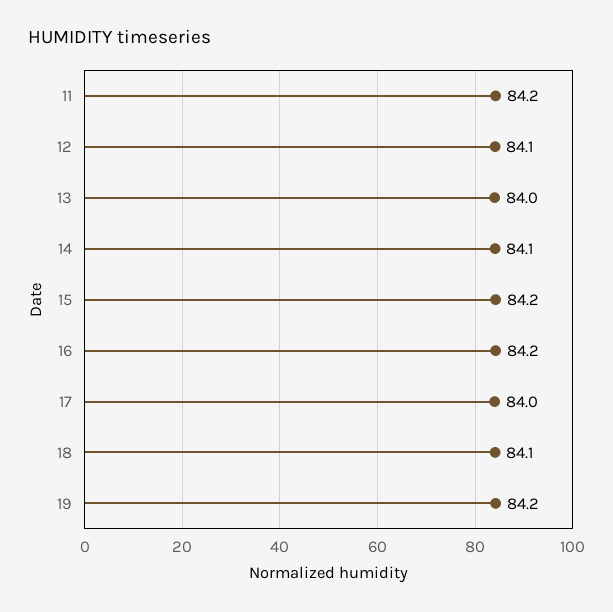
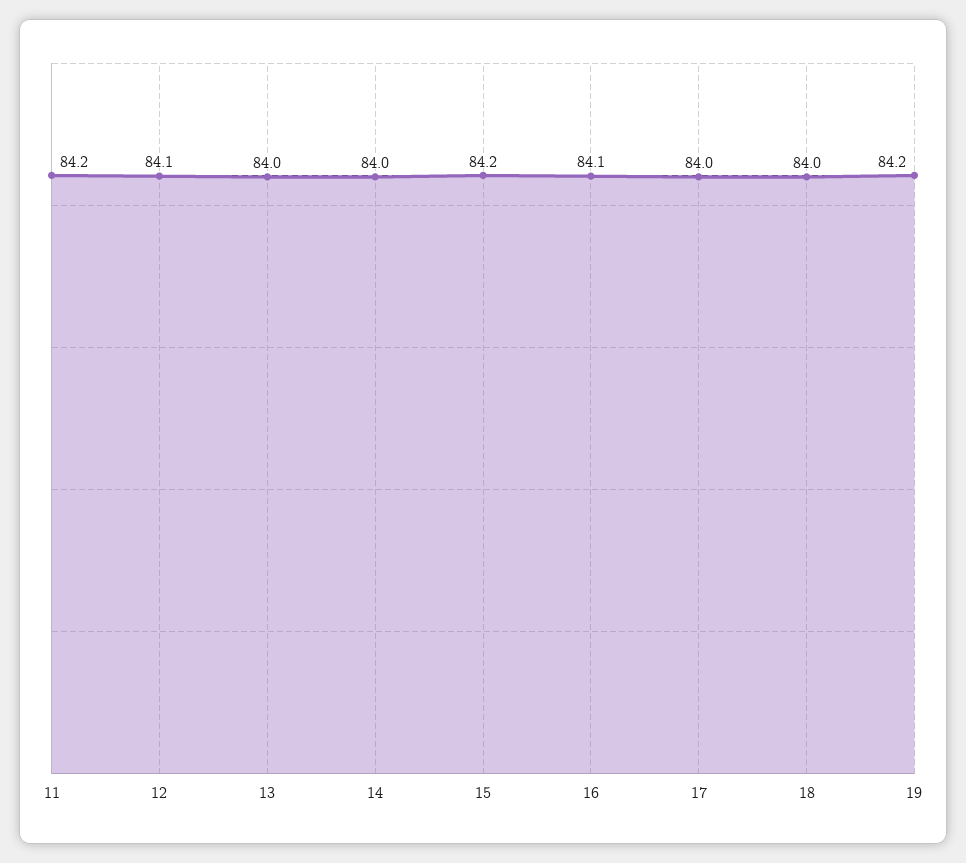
14: 84.1 -> 84
16: 84.2 -> 84.1
18: 84.1 -> 84

